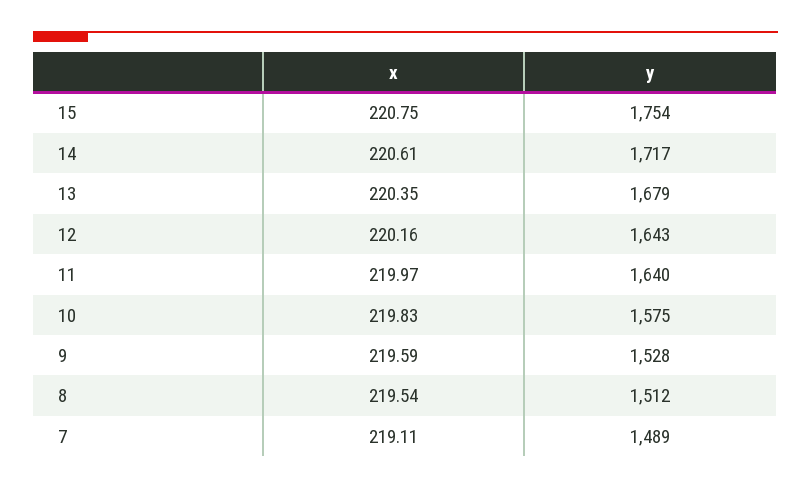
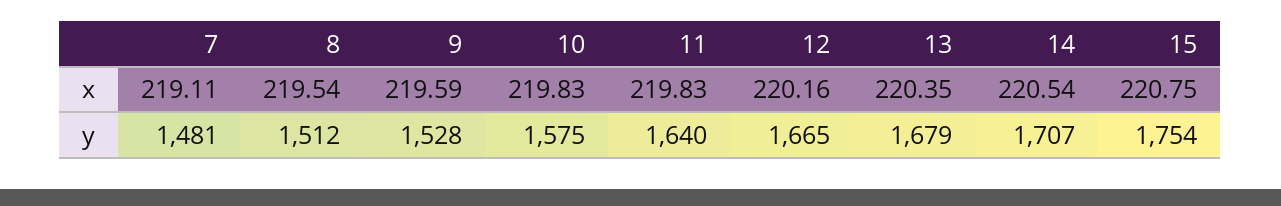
x, 14: 220.61 -> 220.54
y, 14: 1717 -> 1707
y, 12: 1643 -> 1665
x, 11: 219.97 -> 219.83
y, 7: 1489 -> 1481

